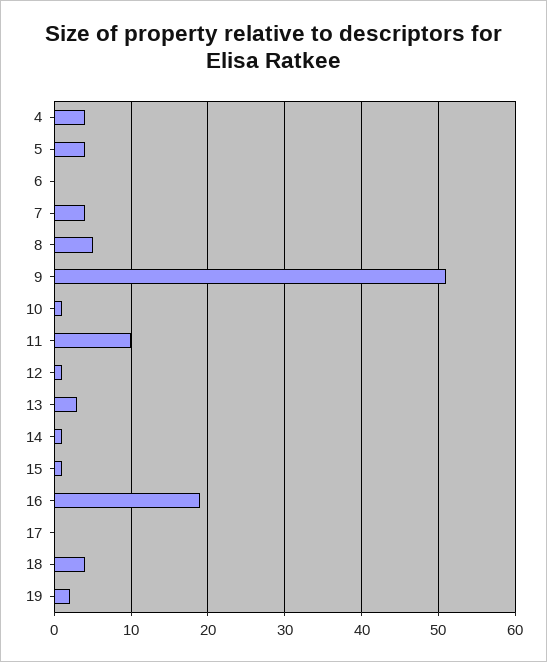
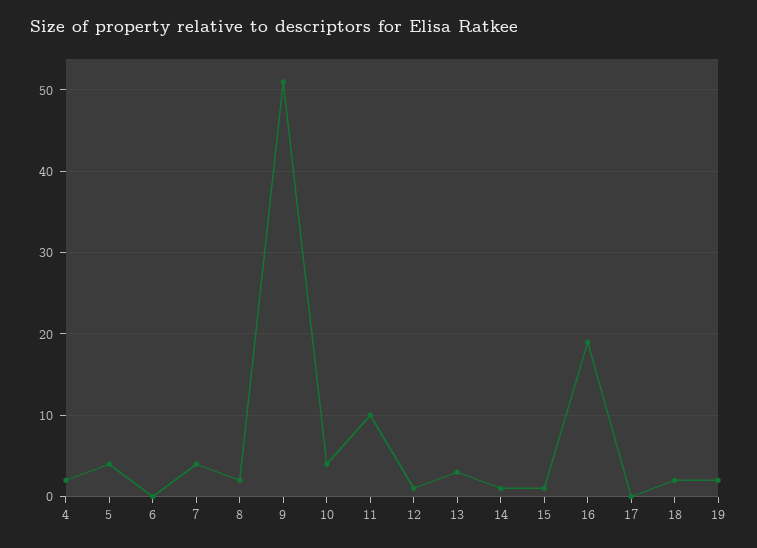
4: 4 -> 2
8: 5 -> 2
10: 1 -> 4
18: 4 -> 2

